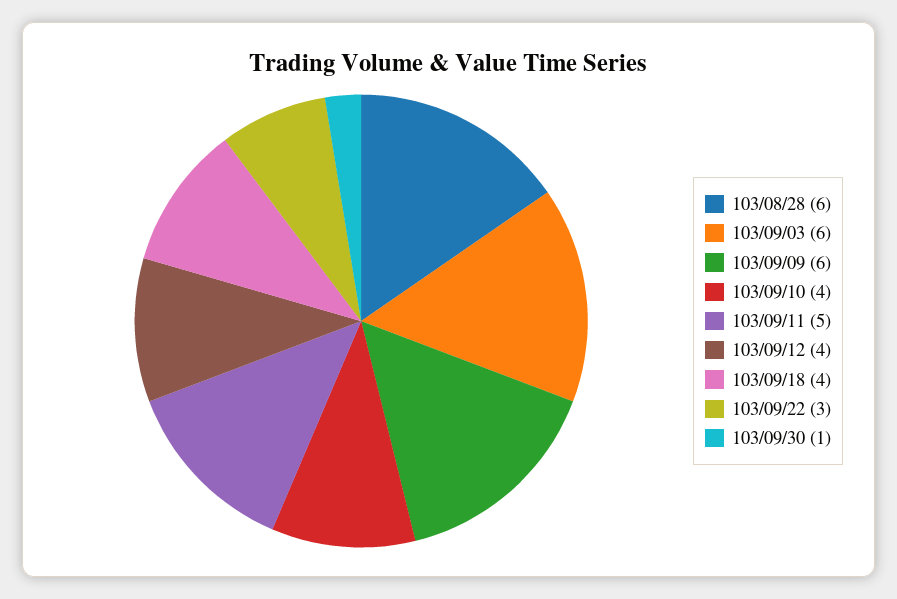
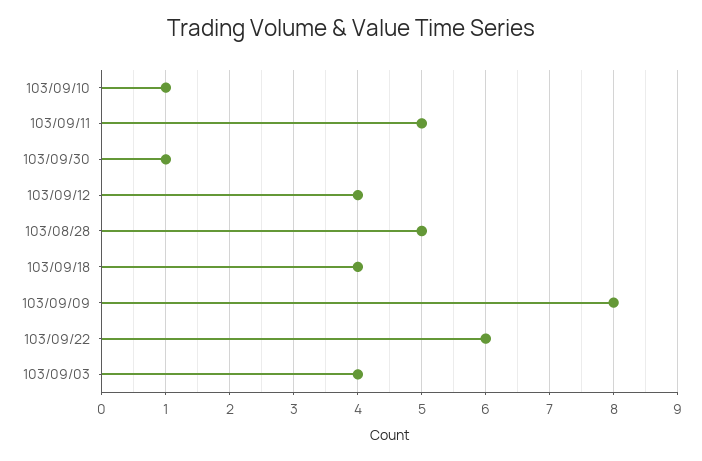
103/08/28: 6 -> 5
103/09/03: 6 -> 4
103/09/09: 6 -> 8
103/09/10: 4 -> 1
103/09/22: 3 -> 6

